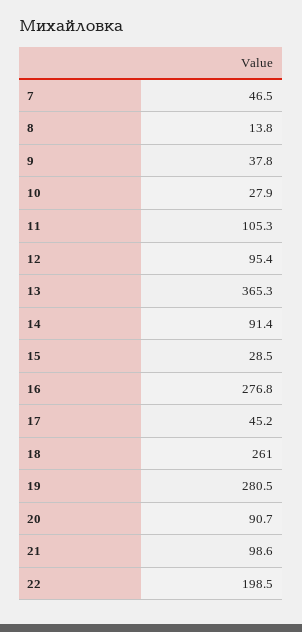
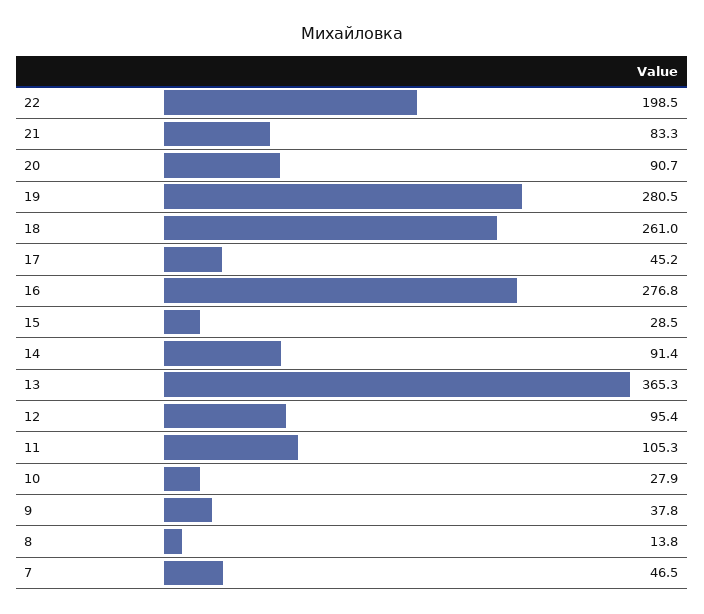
21: 98.6 -> 83.3

